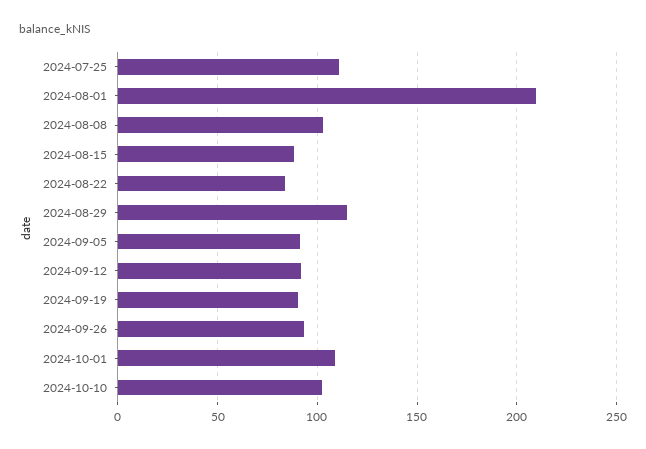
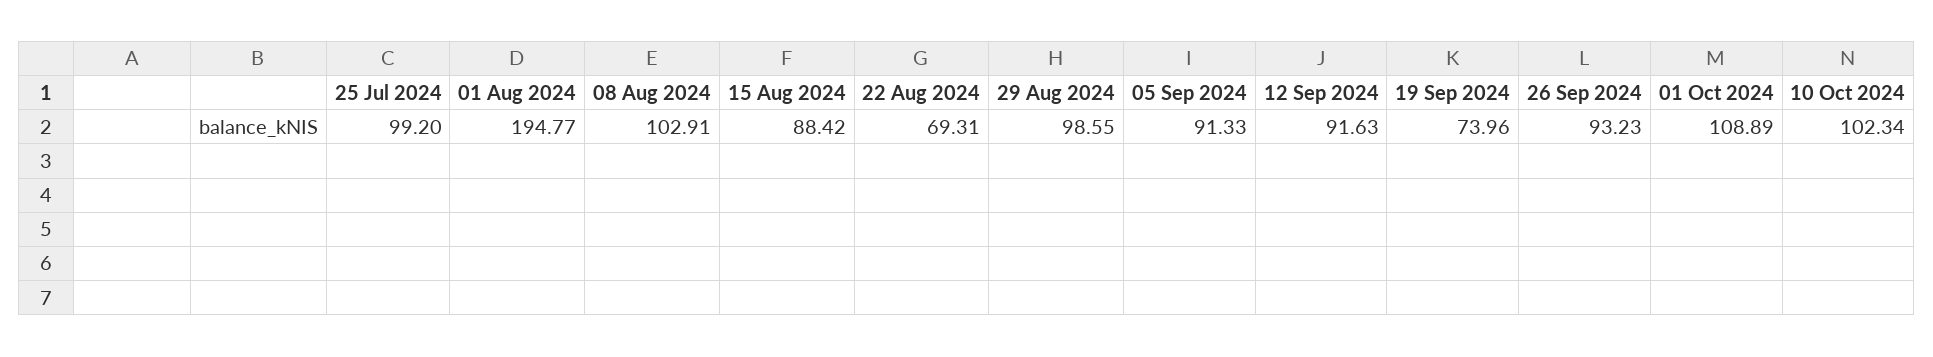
2024-07-25: 110 -> 99.2
2024-08-01: 210 -> 194.77
2024-08-22: 85 -> 69.31
2024-08-29: 115 -> 98.55
2024-09-19: 90 -> 73.96

